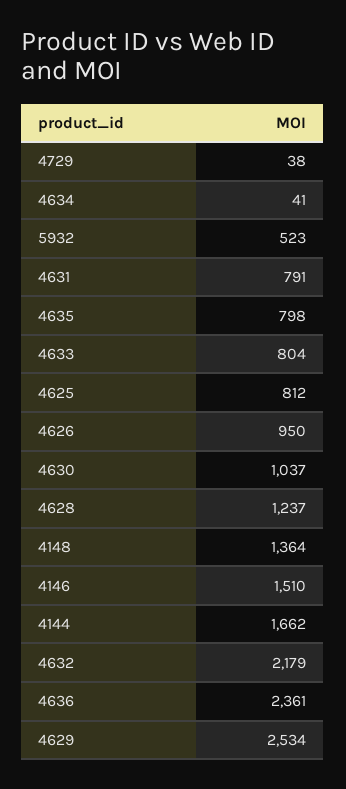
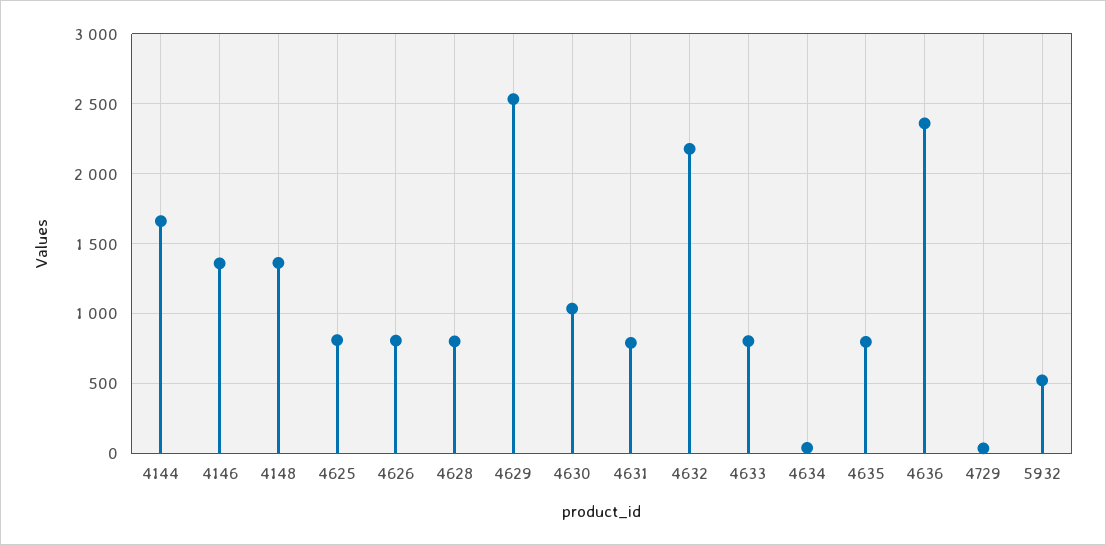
4626: 950 -> 800
4628: 1237 -> 800
4146: 1510 -> 1350

